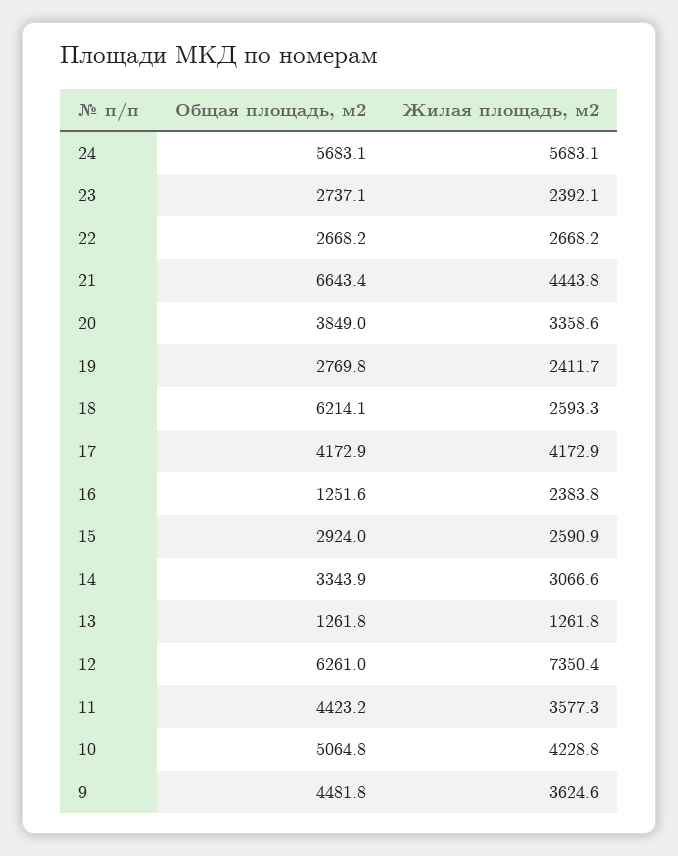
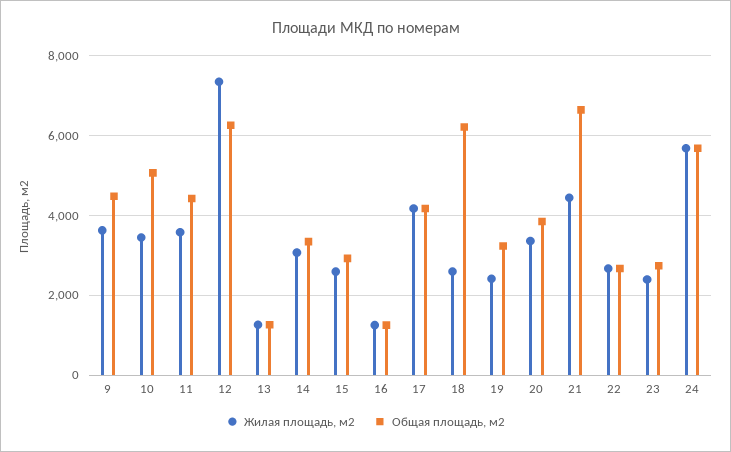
Общая площадь, м2, 19: 2769.8 -> 3200
Жилая площадь, м2, 16: 2383.8 -> 1200
Жилая площадь, м2, 10: 4228.8 -> 3400

